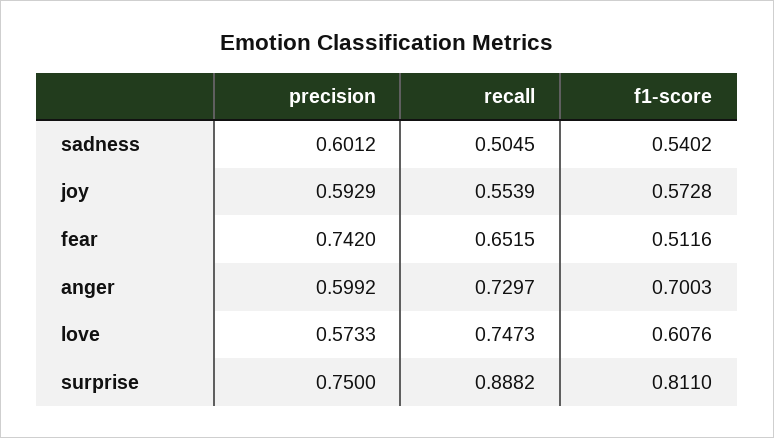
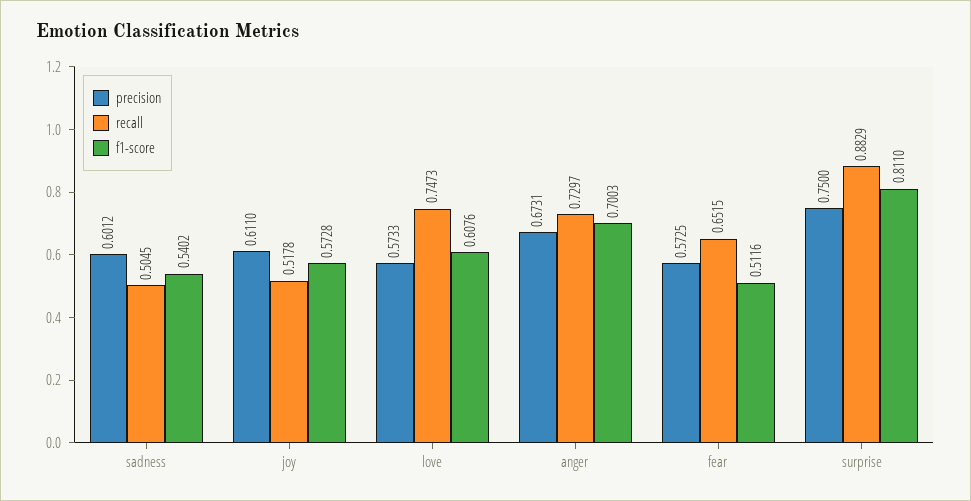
precision, joy: 0.5929 -> 0.611
recall, joy: 0.5539 -> 0.5178
precision, fear: 0.742 -> 0.5725
precision, anger: 0.5992 -> 0.6731
recall, surprise: 0.8882 -> 0.8829

